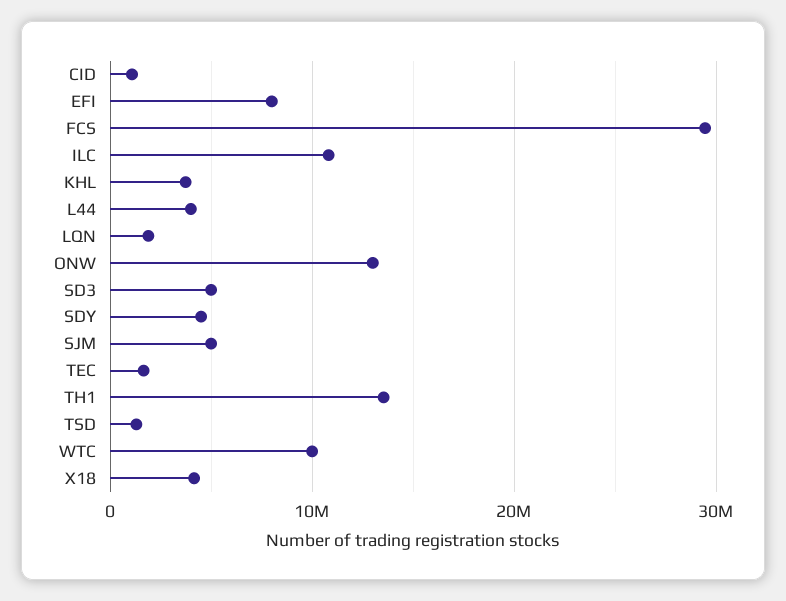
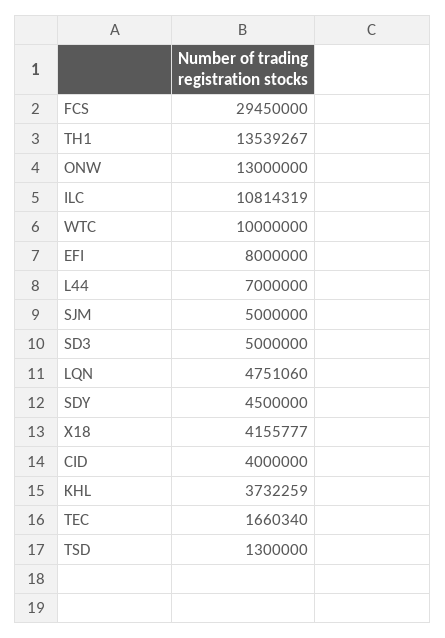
CID: 1000000 -> 4000000
L44: 4000000 -> 7000000
LQN: 2000000 -> 4751060

